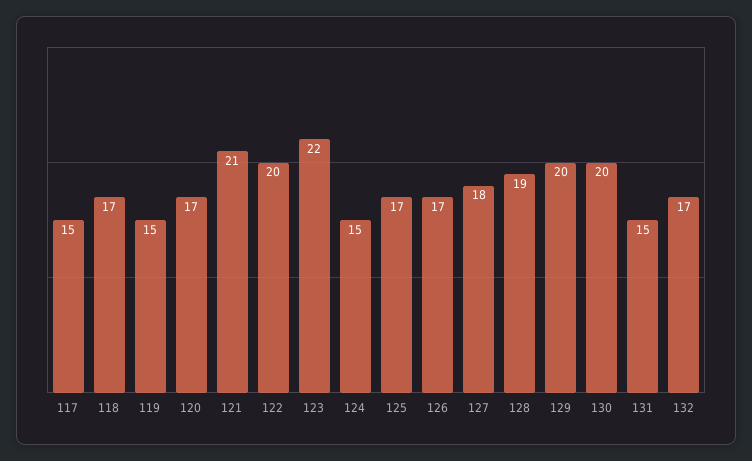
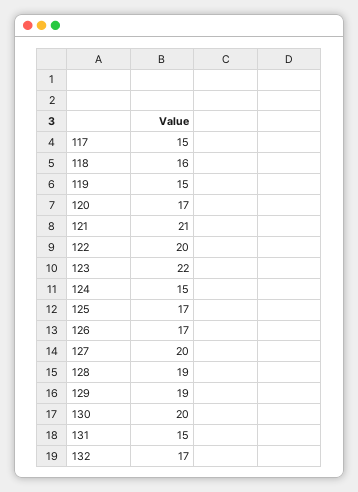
118: 17 -> 16
127: 18 -> 20
129: 20 -> 19

